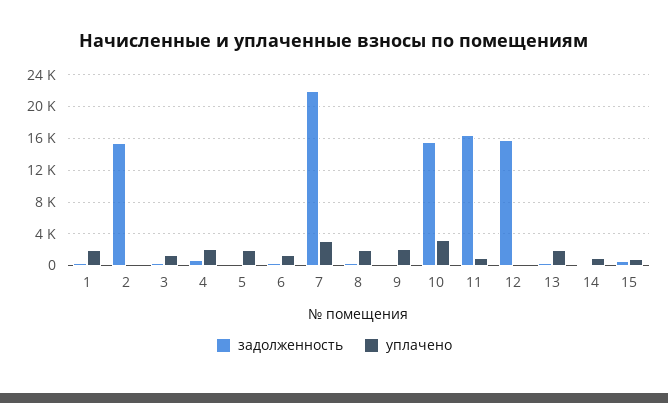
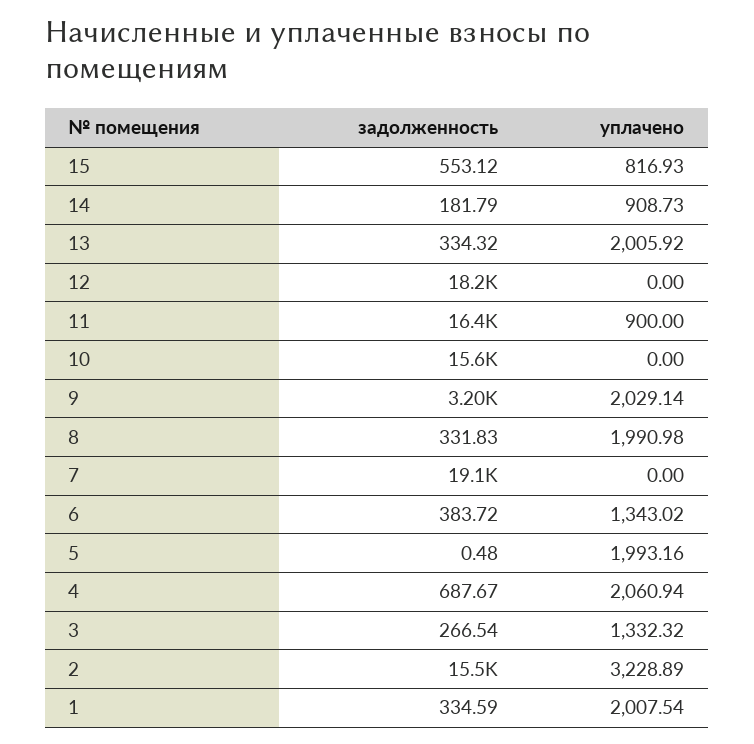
уплачено, 2: 0 -> 3228.89
задолженность, 7: 22000 -> 19100
уплачено, 7: 3000 -> 0
задолженность, 9: 0 -> 3200
уплачено, 10: 3000 -> 0
задолженность, 12: 16000 -> 18200

